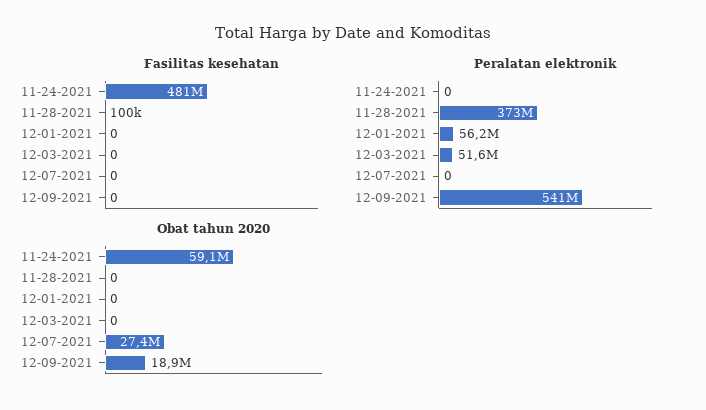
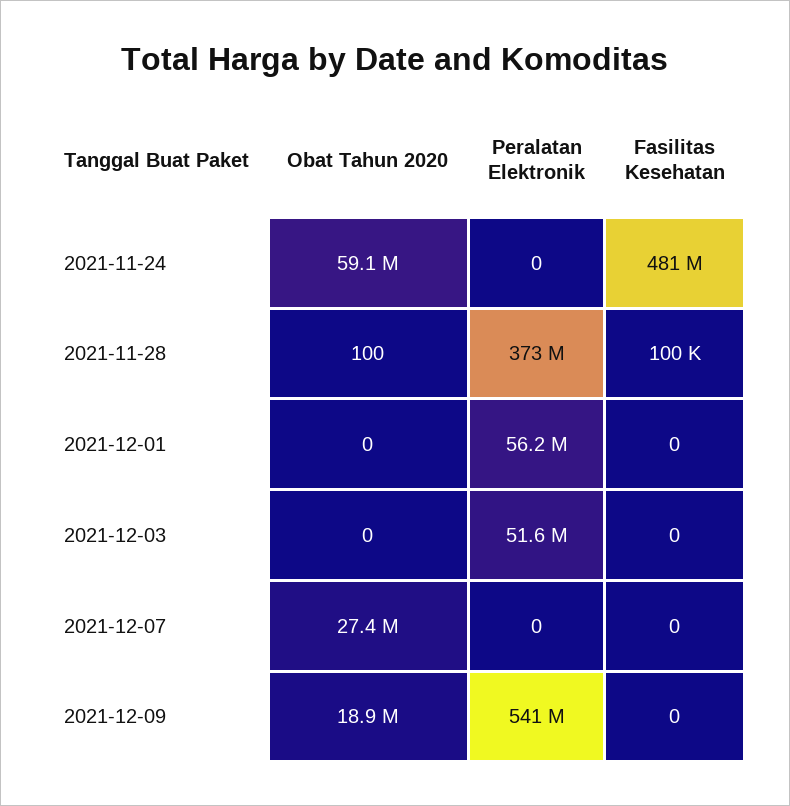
Obat tahun 2020, 11-28-2021: 0 -> 100

